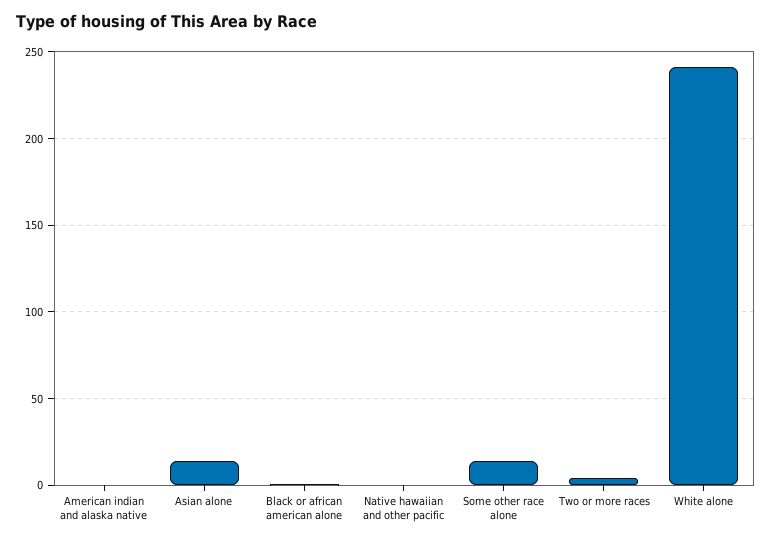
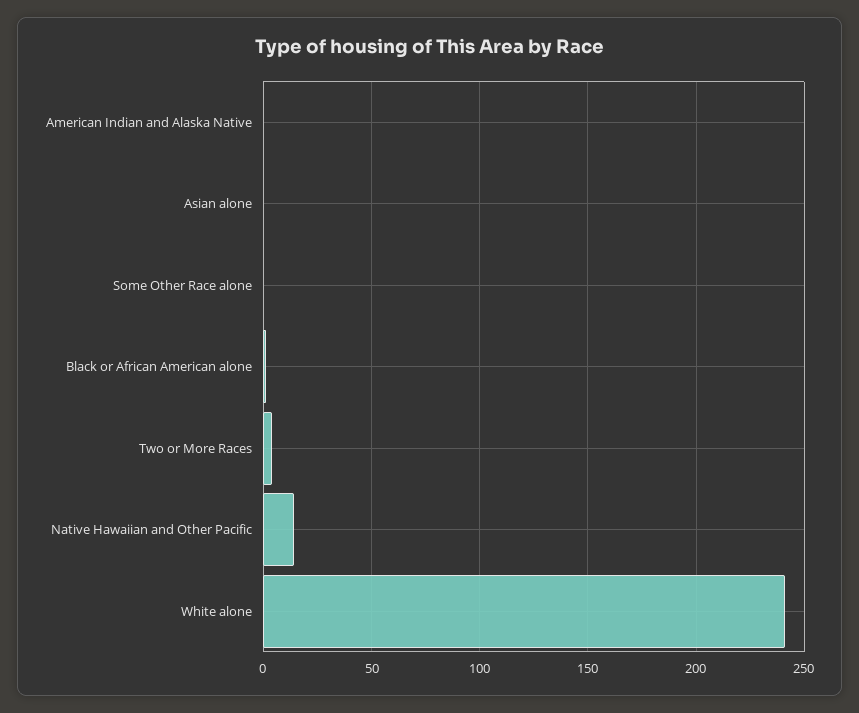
Asian alone: 15 -> 0
Native hawaiian and other pacific: 0 -> 15
Some other race alone: 15 -> 0

